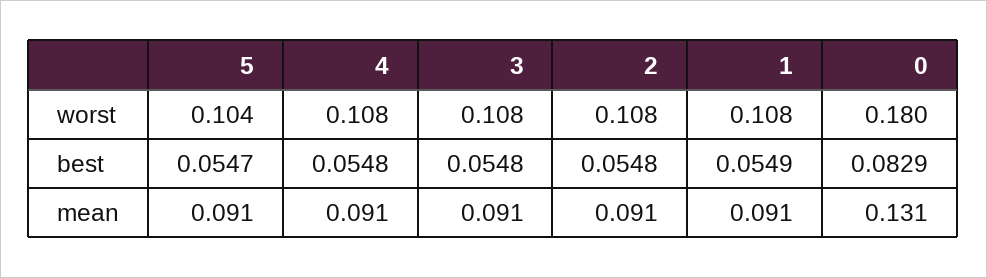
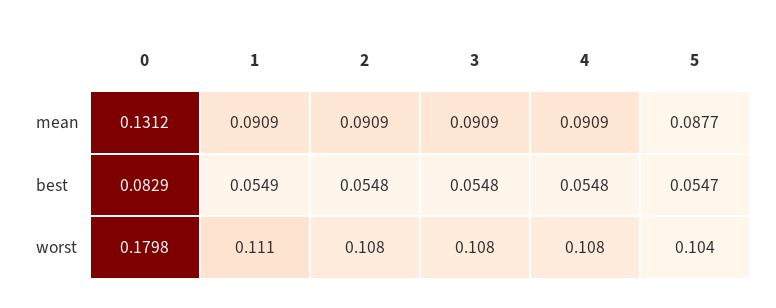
1, worst: 0.108 -> 0.111
5, mean: 0.091 -> 0.0877

